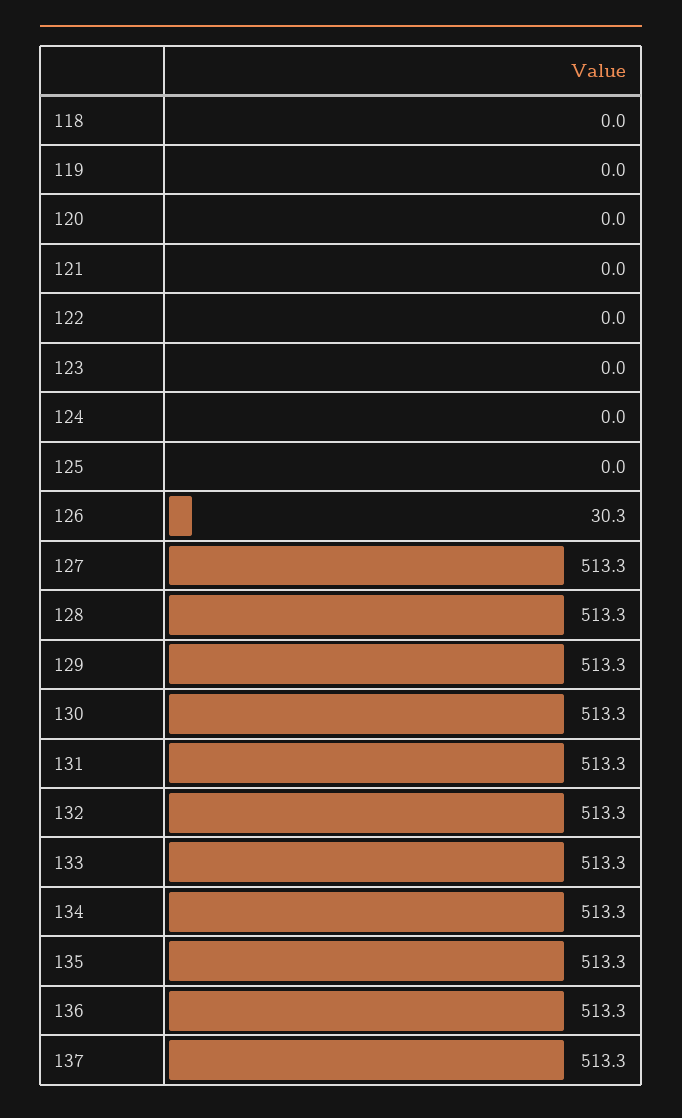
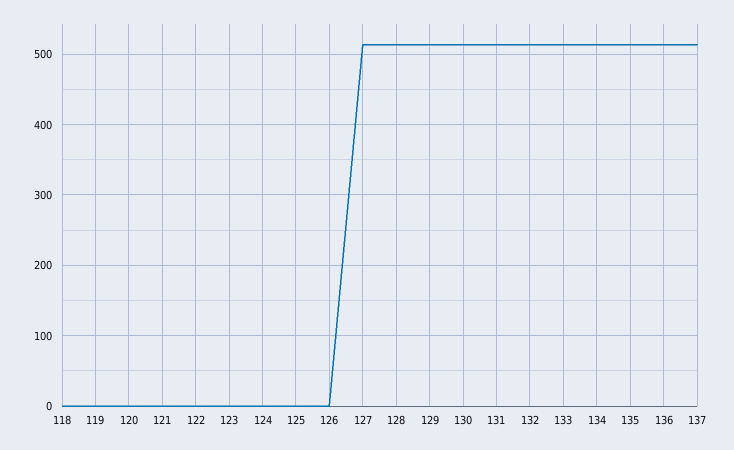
126: 30.3 -> 0

